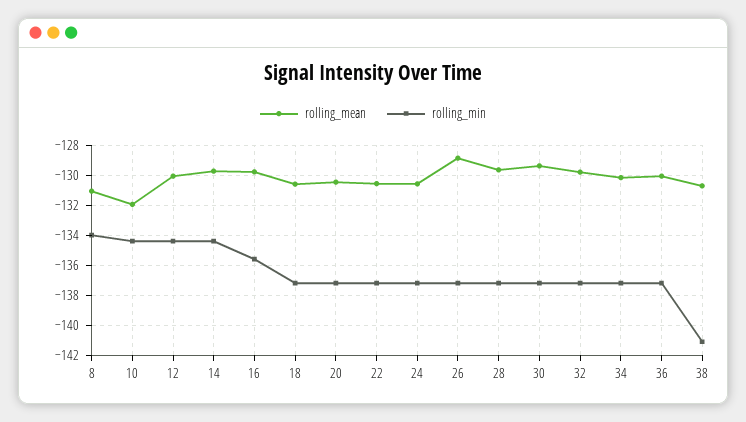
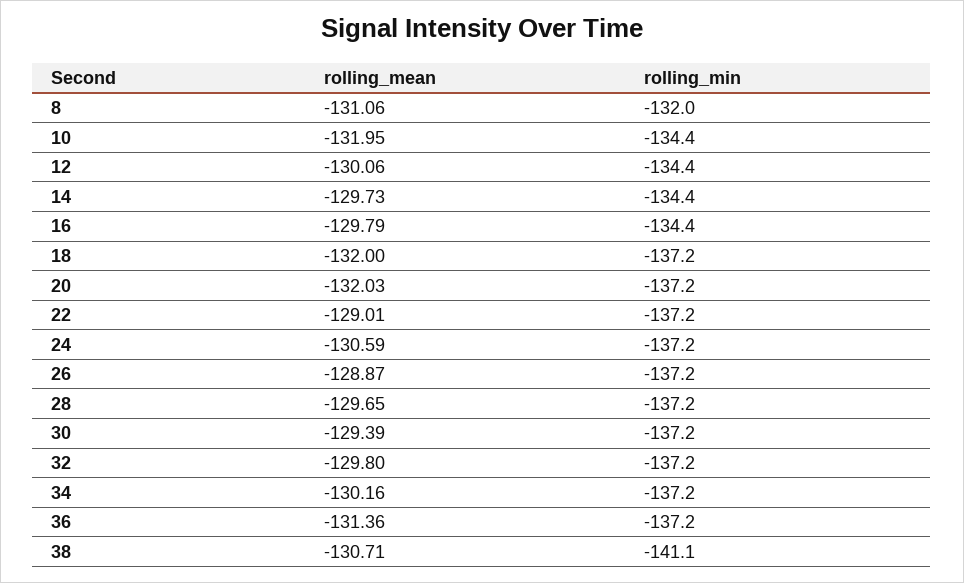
rolling_min, 8: -134 -> -132
rolling_min, 16: -135.5 -> -134.4
rolling_mean, 18: -130.5 -> -132
rolling_mean, 20: -130.5 -> -132.03
rolling_mean, 22: -130.5 -> -129.01
rolling_mean, 36: -130 -> -131.36

